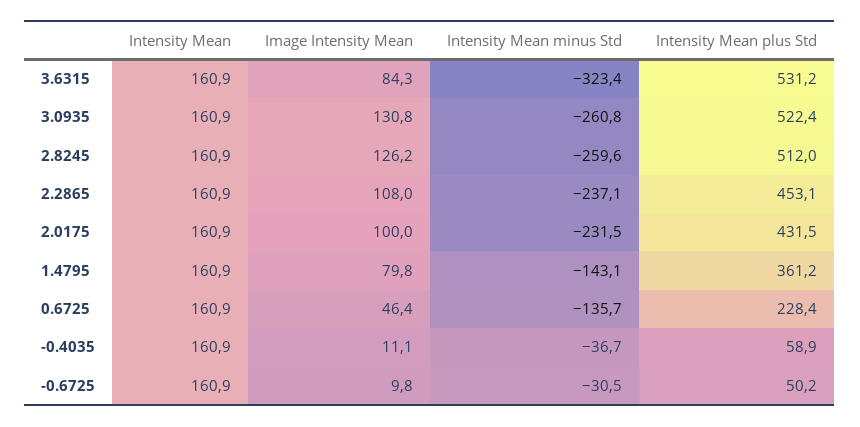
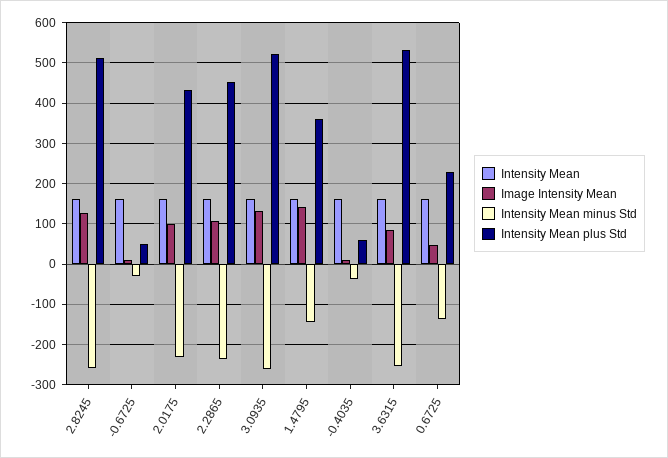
Intensity Mean minus Std, 3.6315: -323.4 -> -260
Image Intensity Mean, 1.4795: 79.8 -> 140

